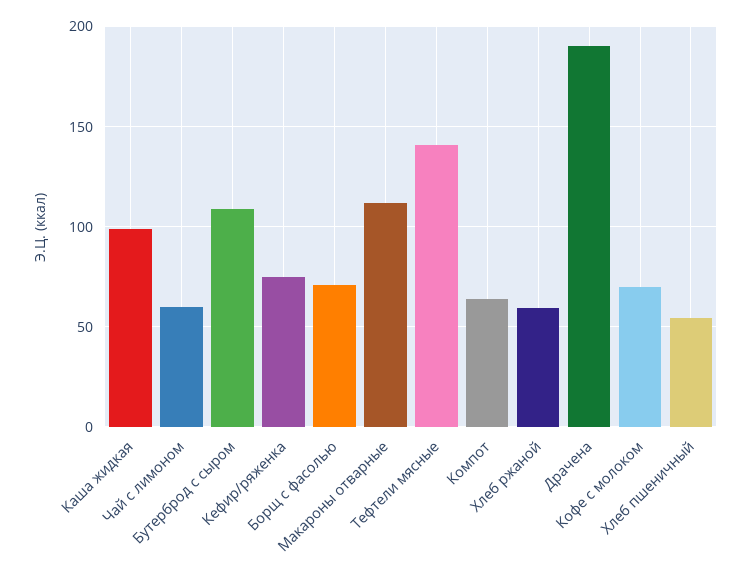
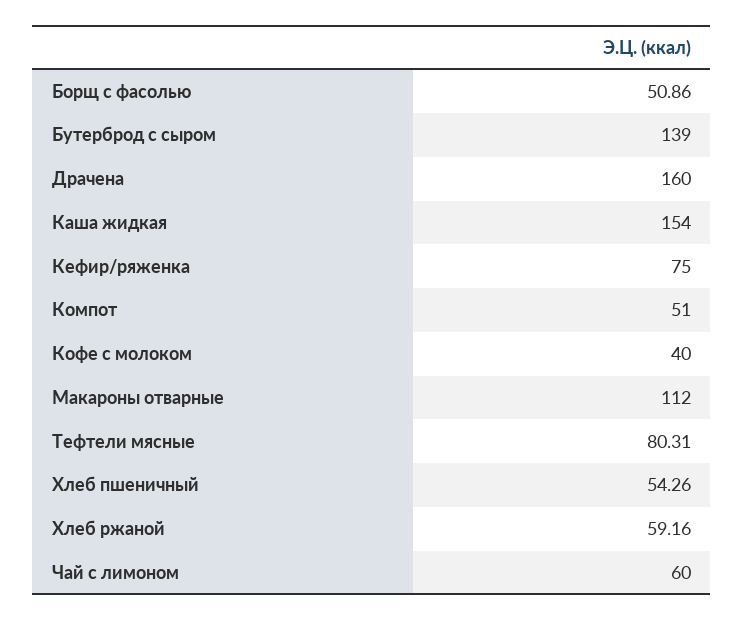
Каша жидкая: 100 -> 154
Бутерброд с сыром: 110 -> 139
Борщ с фасолью: 70 -> 50.86
Тефтели мясные: 140 -> 80.31
Компот: 65 -> 51
Драчена: 190 -> 160
Кофе с молоком: 70 -> 40

